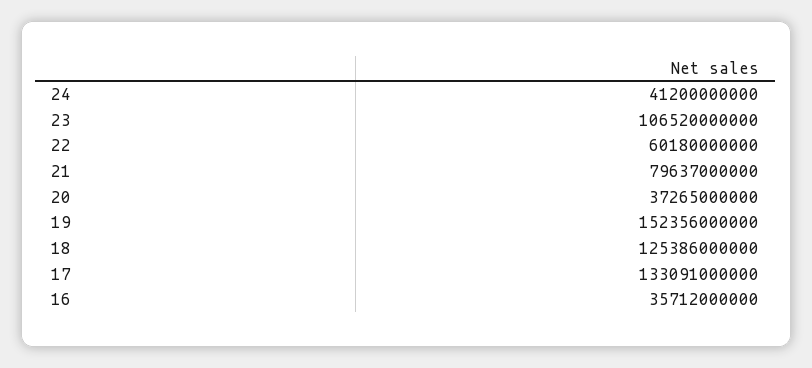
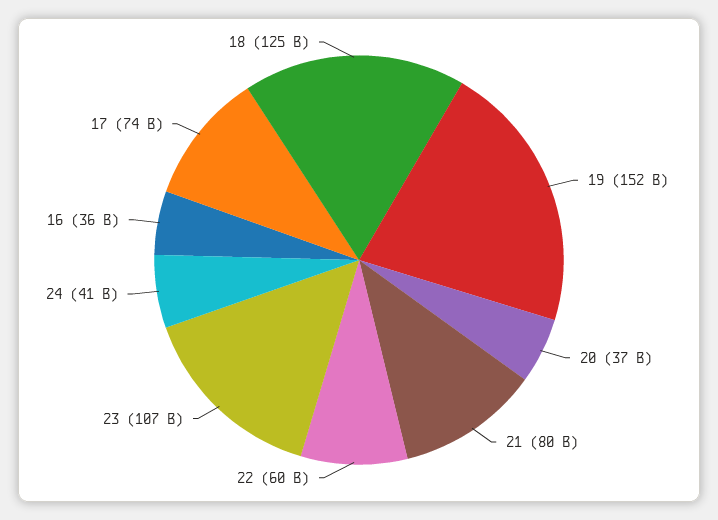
17: 133091000000 -> 74000000000

